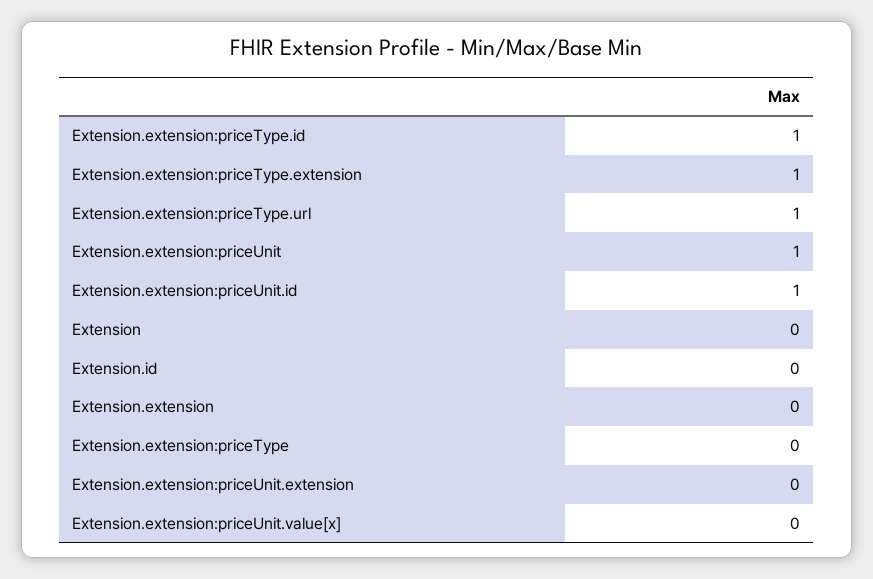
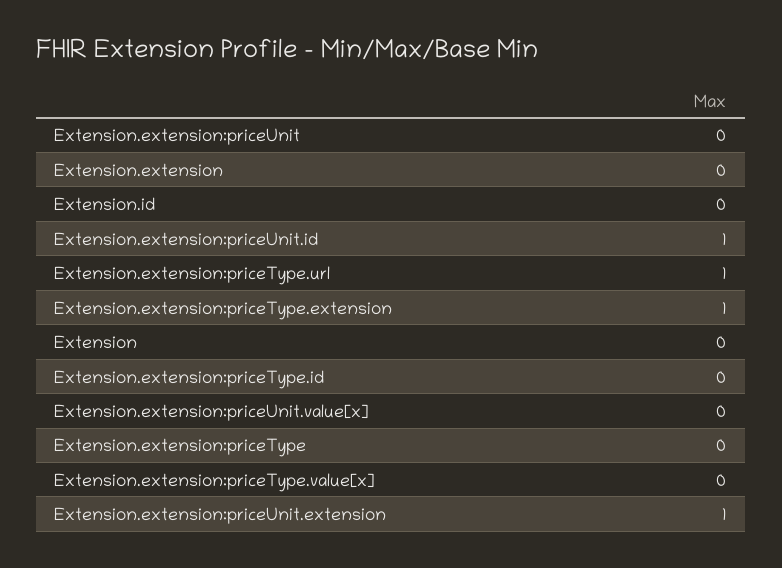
Extension.extension:priceType.id: 1 -> 0
Extension.extension:priceUnit: 1 -> 0
Extension.extension:priceUnit.extension: 0 -> 1
Extension.extension:priceType.value[x]: none -> 0

